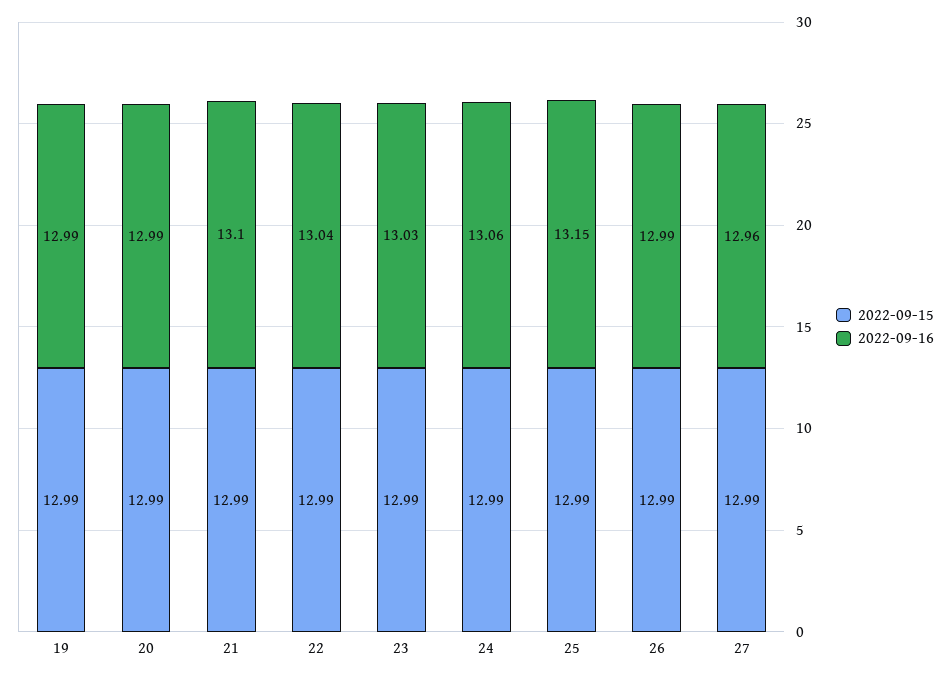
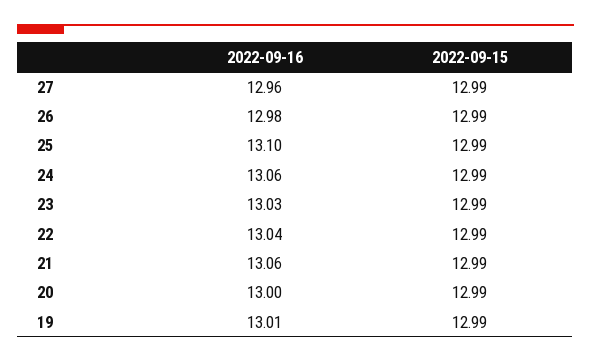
2022-09-16, 19: 12.99 -> 13.01
2022-09-16, 20: 12.99 -> 13
2022-09-16, 21: 13.1 -> 13.06
2022-09-16, 25: 13.15 -> 13.1
2022-09-16, 26: 12.99 -> 12.98

